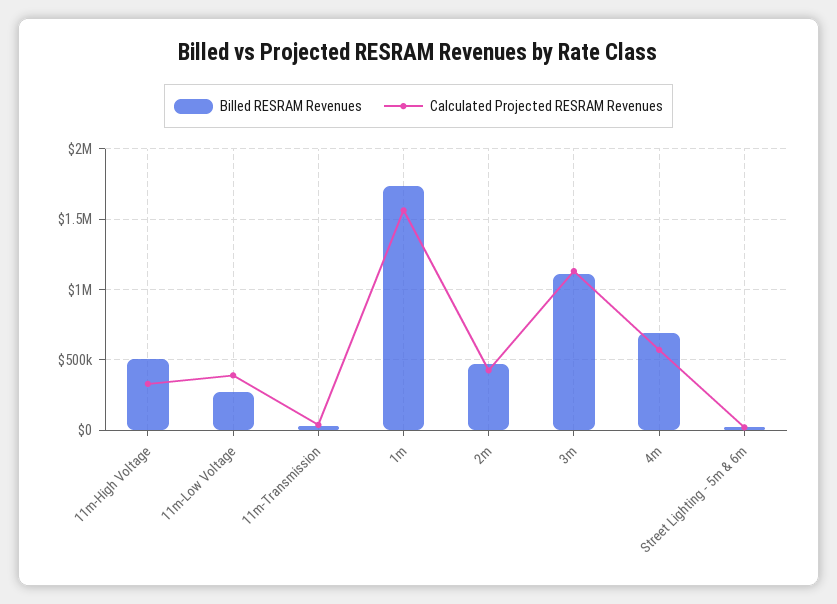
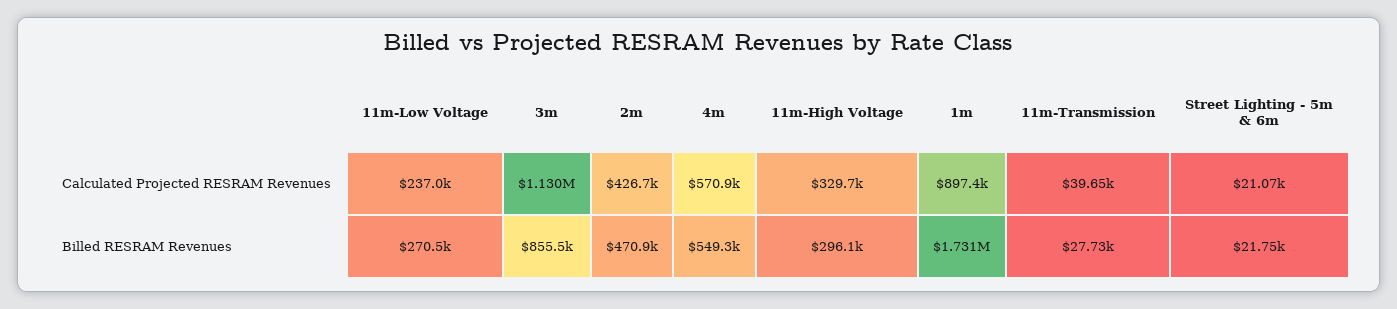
Billed RESRAM Revenues, 11m-High Voltage: 500000 -> 296100
Calculated Projected RESRAM Revenues, 11m-Low Voltage: 400000 -> 237000
Calculated Projected RESRAM Revenues, 1m: 1550000 -> 897400
Billed RESRAM Revenues, 3m: 1100000 -> 855500
Billed RESRAM Revenues, 4m: 700000 -> 549300

